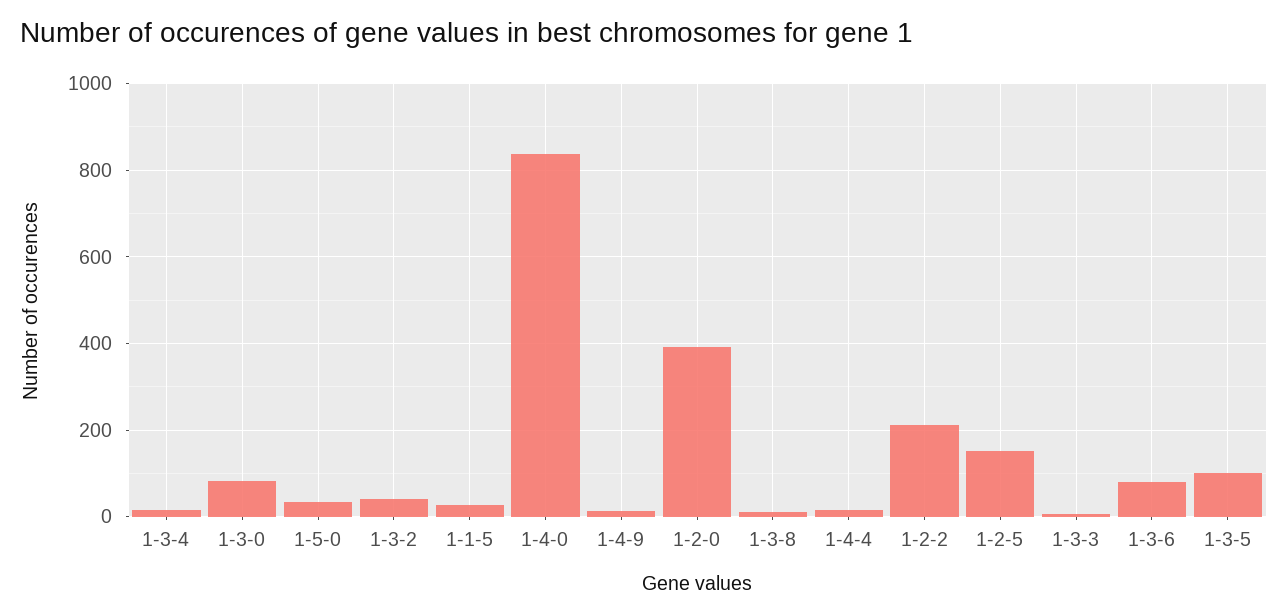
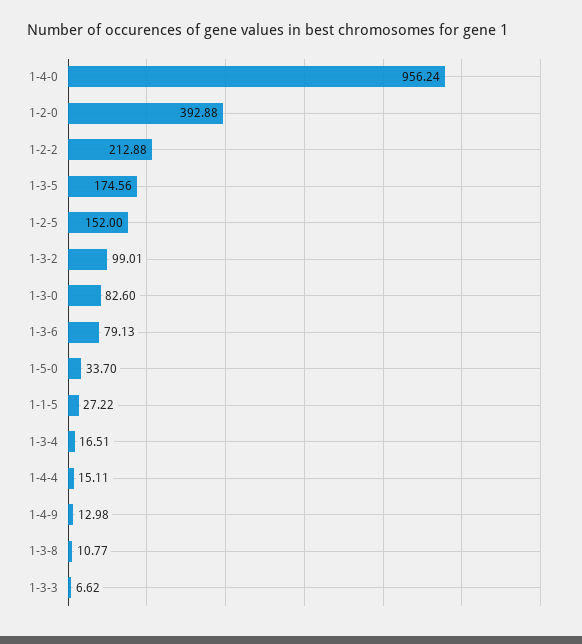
1-3-2: 40 -> 99.01
1-4-0: 840 -> 956.24
1-3-5: 100 -> 174.56

